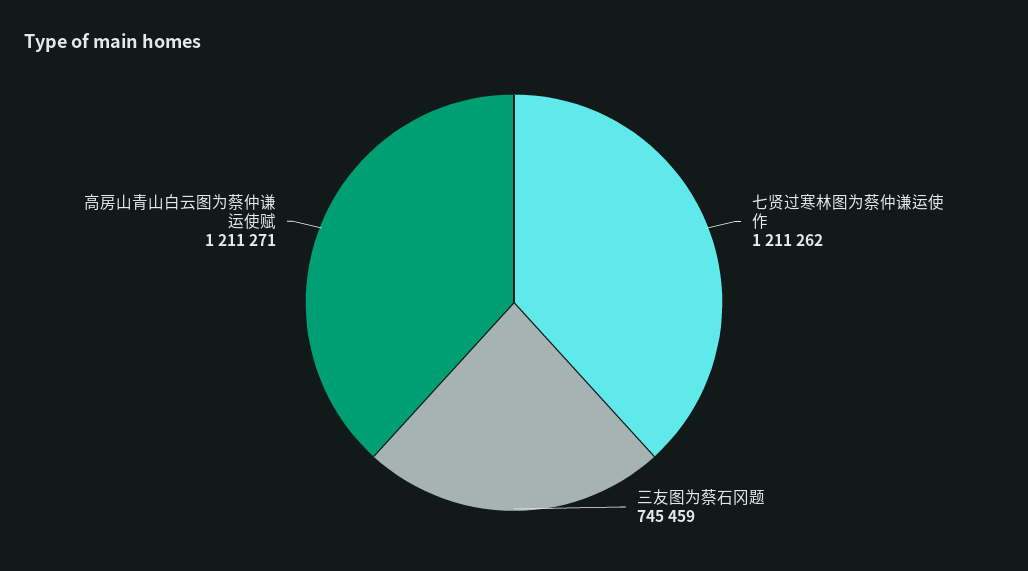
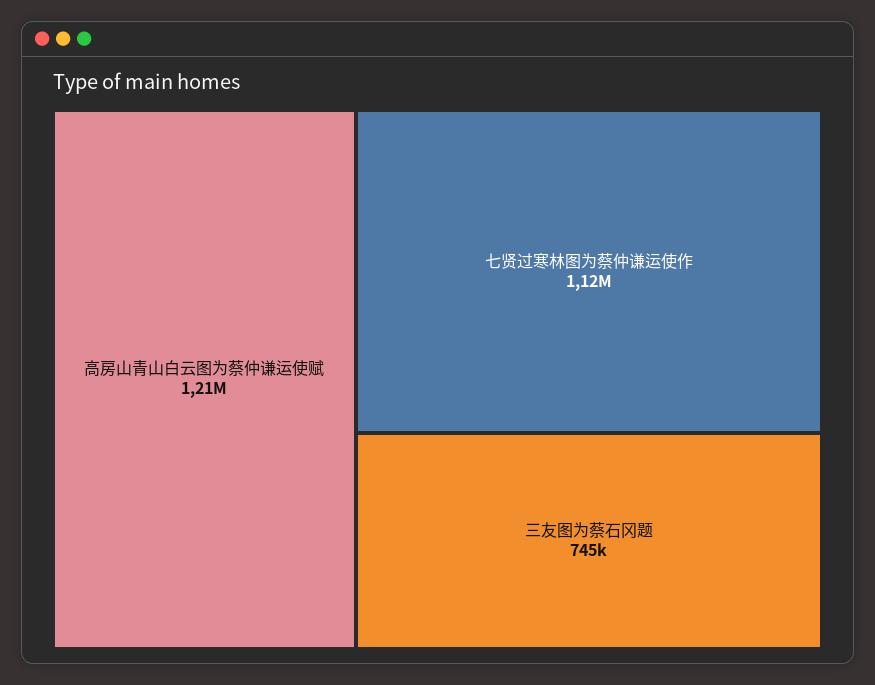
七贤过寒林图为蔡仲谦运使作: 1211262 -> 1120000

